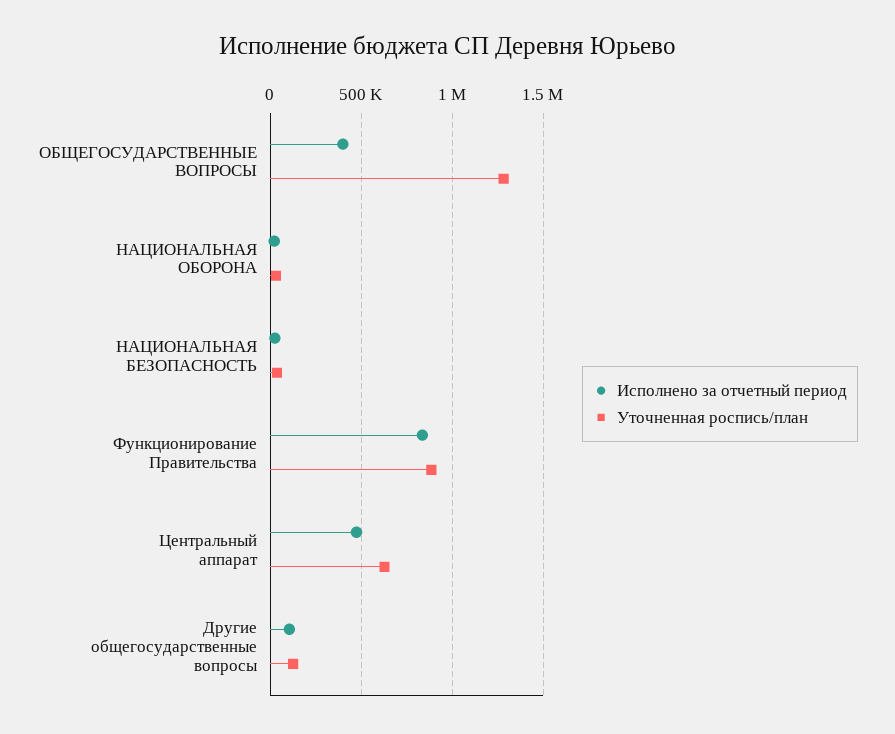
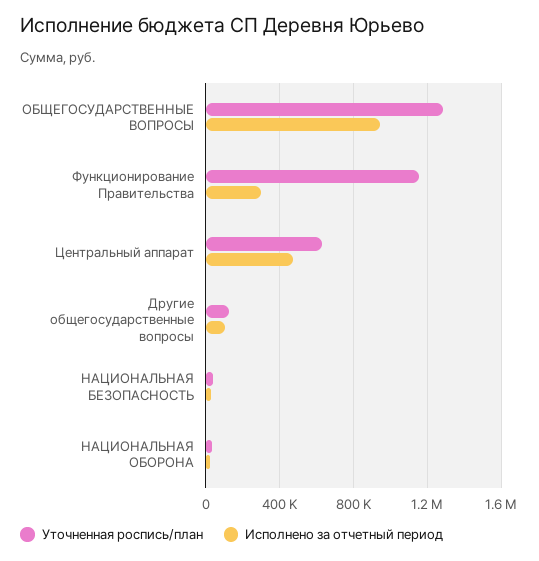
Исполнено за отчетный период, ОБЩЕГОСУДАРСТВЕННЫЕ ВОПРОСЫ: 400000 -> 950000
Исполнено за отчетный период, Функционирование Правительства: 850000 -> 300000
Уточненная роспись/план, Функционирование Правительства: 900000 -> 1150000

